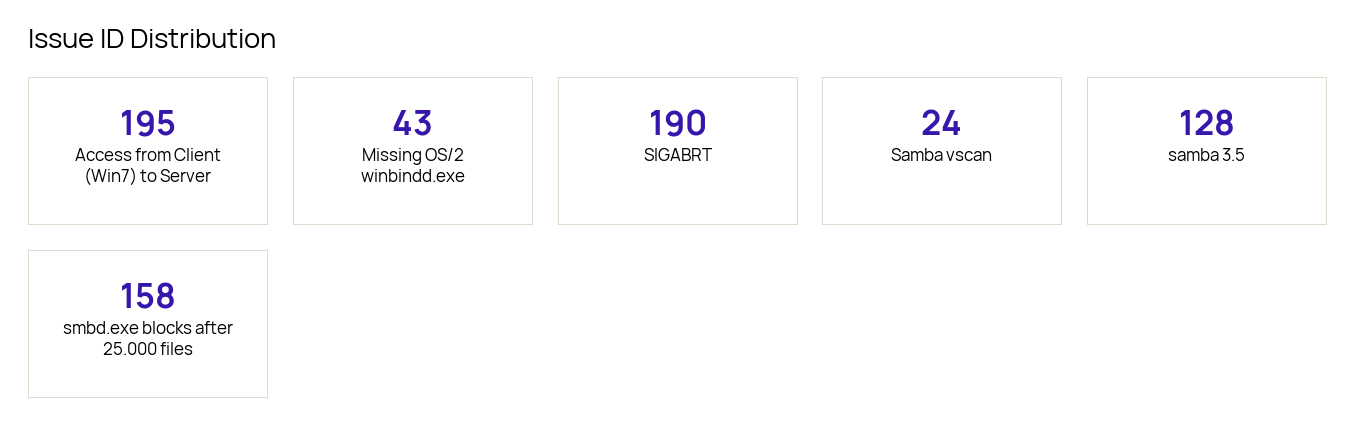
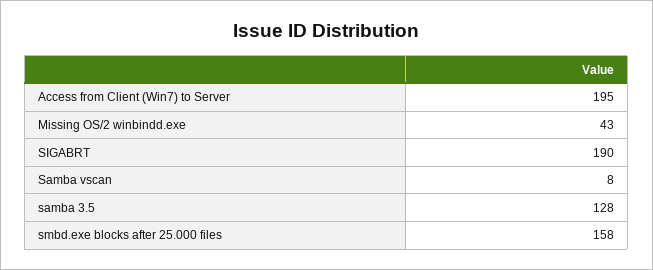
Samba vscan: 24 -> 8

